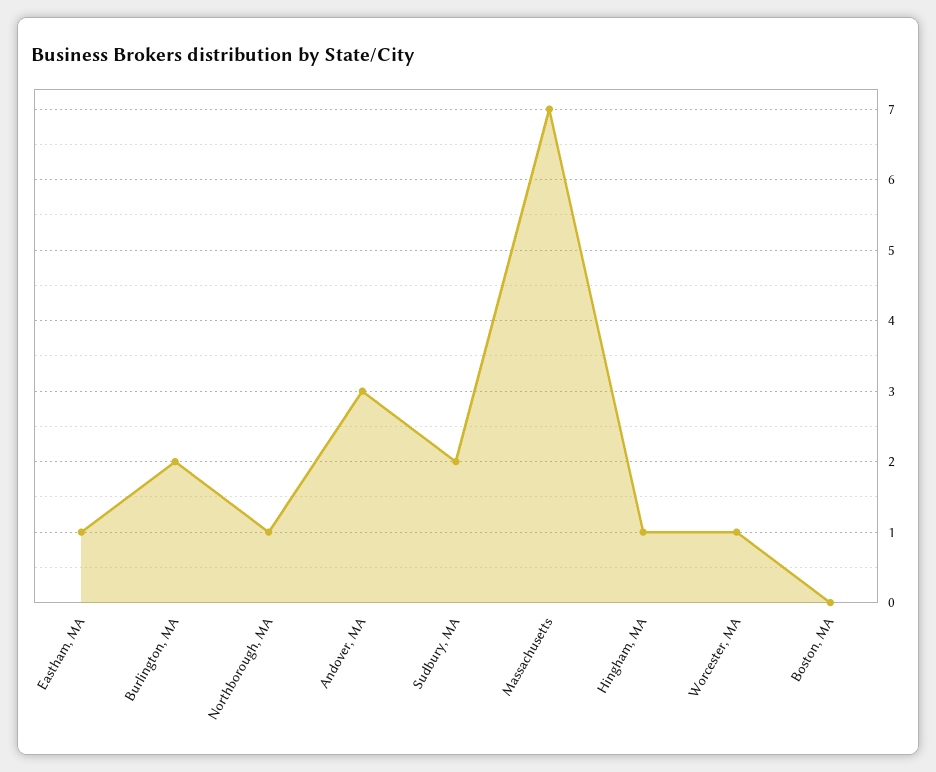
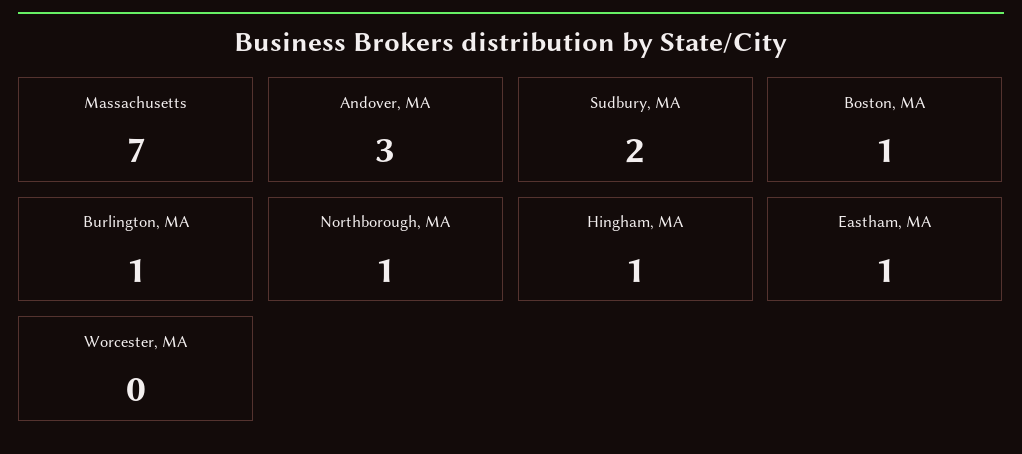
Burlington, MA: 2 -> 1
Worcester, MA: 1 -> 0
Boston, MA: 0 -> 1

